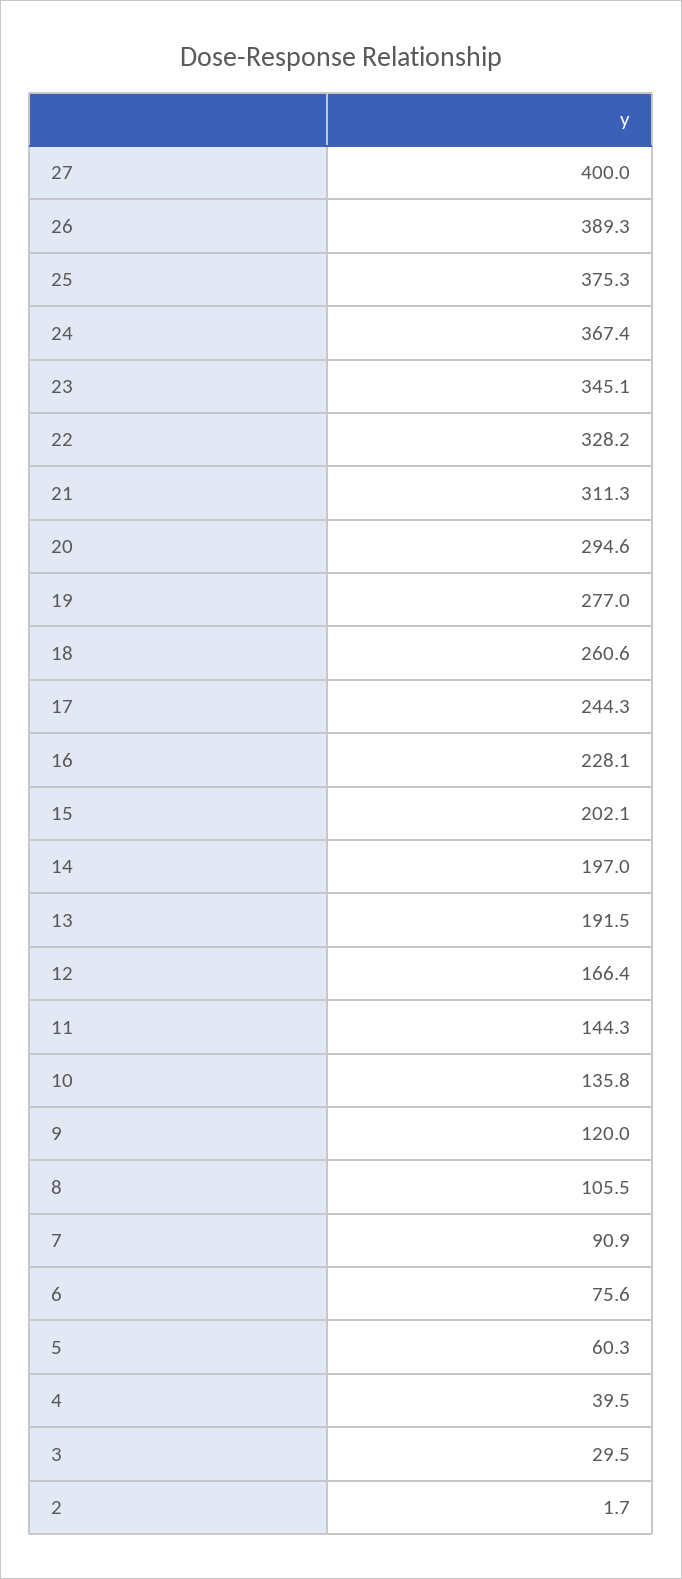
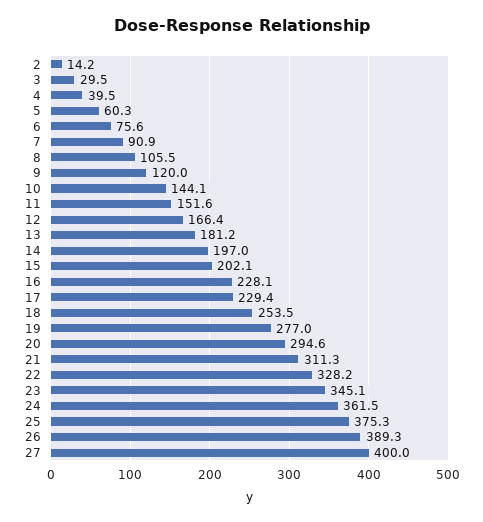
24: 367.4 -> 361.5
18: 260.6 -> 253.5
17: 244.3 -> 229.4
13: 191.5 -> 181.2
11: 144.3 -> 151.6
10: 135.8 -> 144.1
2: 1.7 -> 14.2

